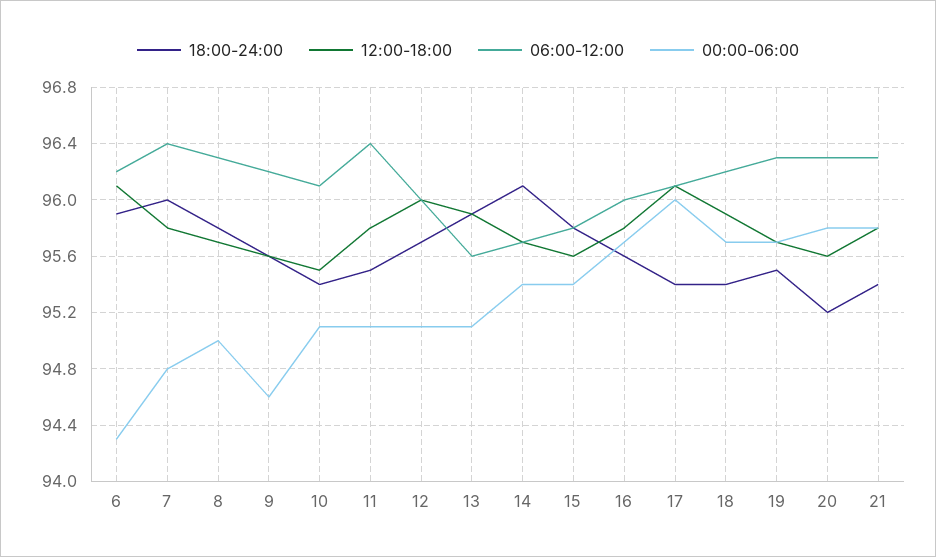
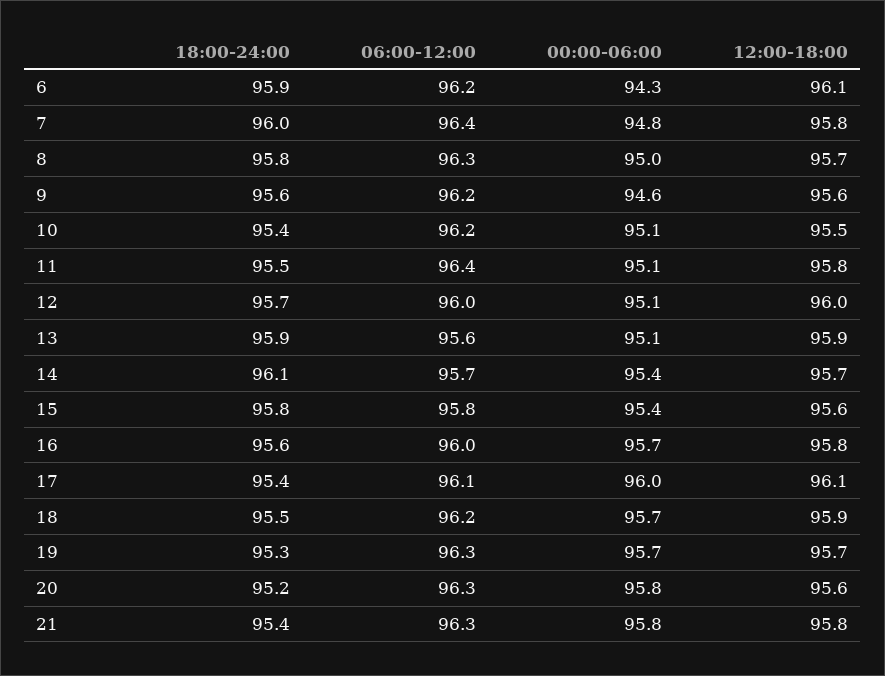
06:00-12:00, 10: 96.1 -> 96.2
18:00-24:00, 18: 95.4 -> 95.5
18:00-24:00, 19: 95.5 -> 95.3

